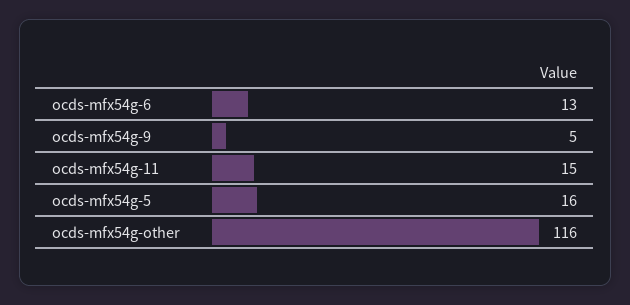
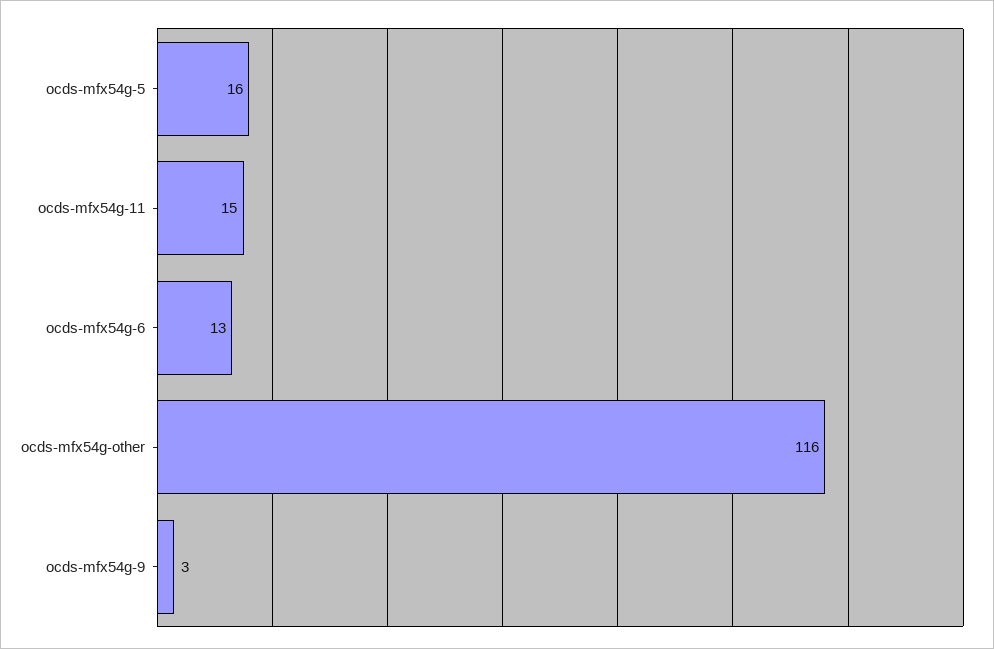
ocds-mfx54g-9: 5 -> 3

